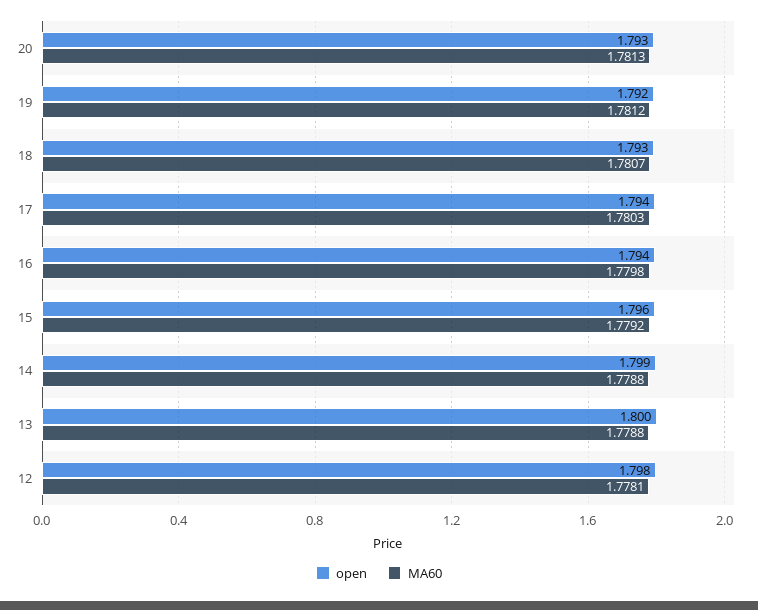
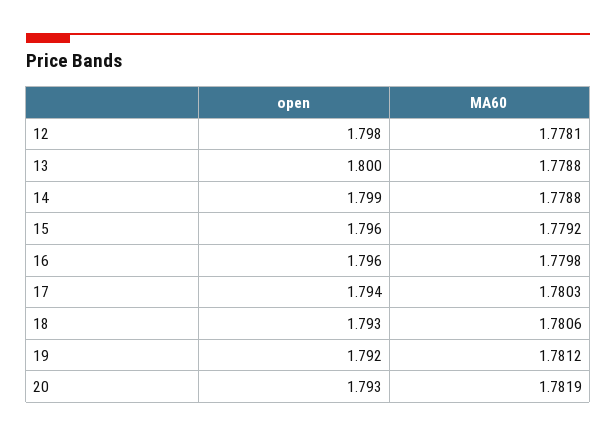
MA60, 20: 1.7813 -> 1.7819
MA60, 18: 1.7807 -> 1.7806
open, 16: 1.794 -> 1.796

